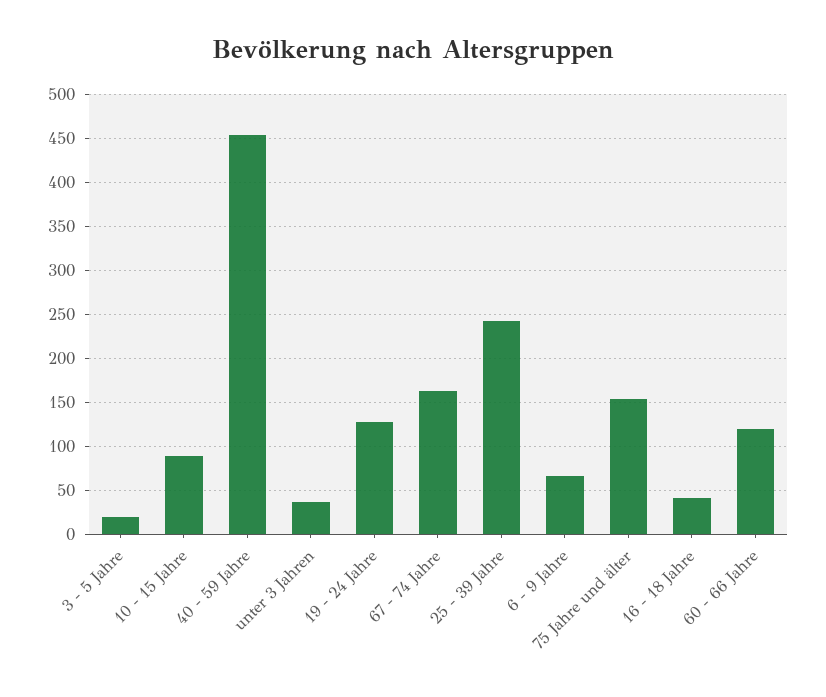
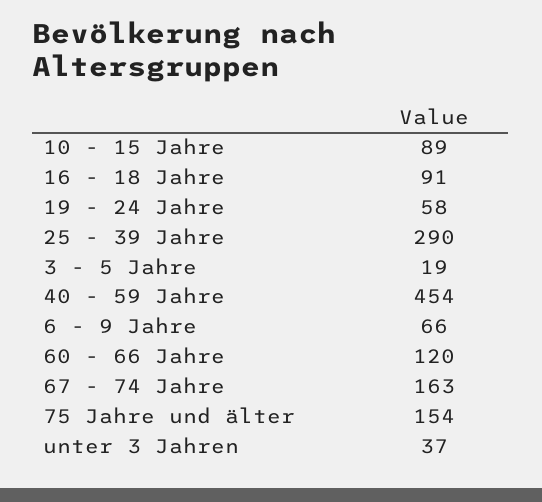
19 - 24 Jahre: 130 -> 58
25 - 39 Jahre: 240 -> 290
16 - 18 Jahre: 40 -> 91

